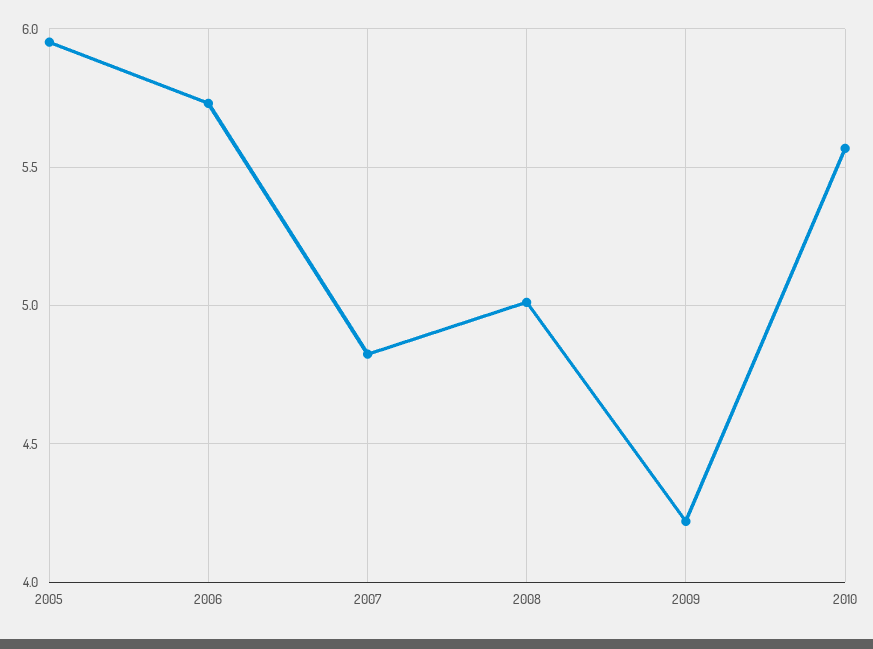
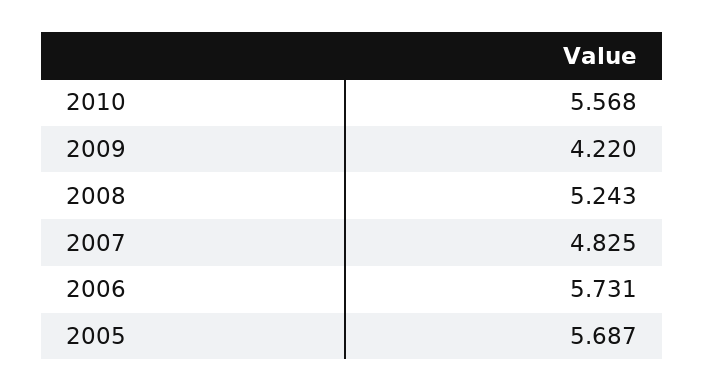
2005: 5.95 -> 5.687
2008: 5 -> 5.243

